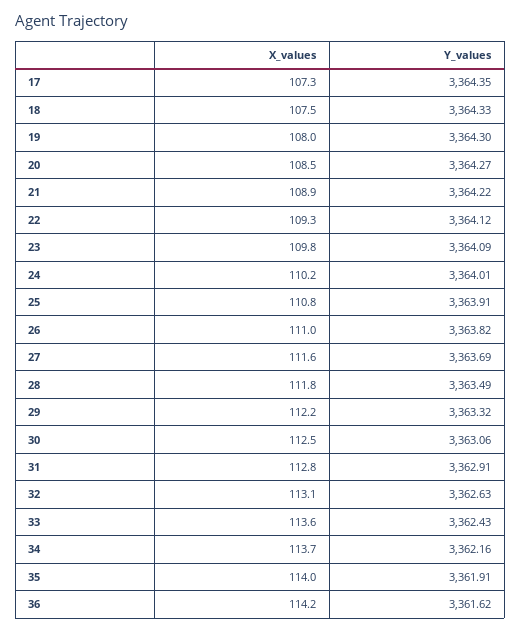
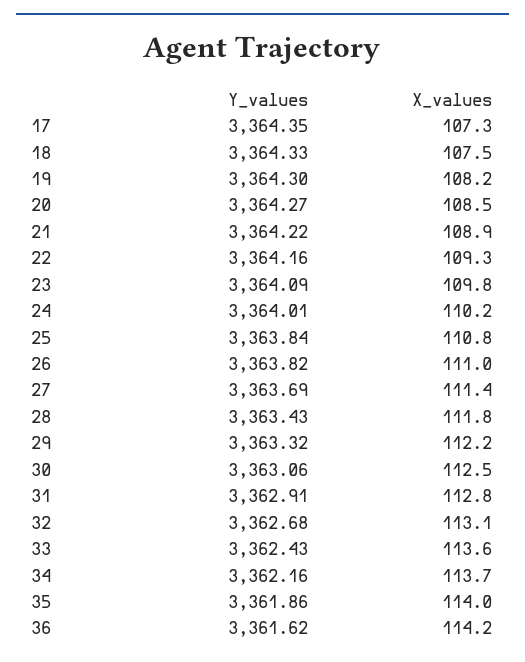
X_values, 19: 108 -> 108.2
Y_values, 22: 3364.12 -> 3364.16
Y_values, 25: 3363.91 -> 3363.84
X_values, 27: 111.6 -> 111.4
Y_values, 28: 3363.49 -> 3363.43
Y_values, 32: 3362.63 -> 3362.68
Y_values, 35: 3361.91 -> 3361.86

